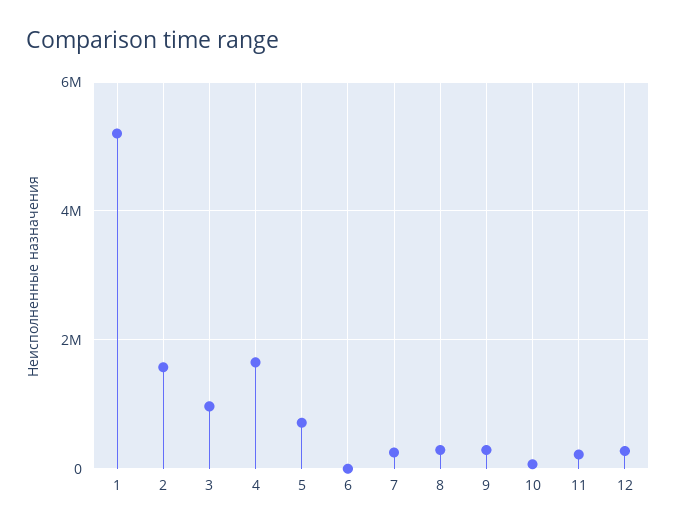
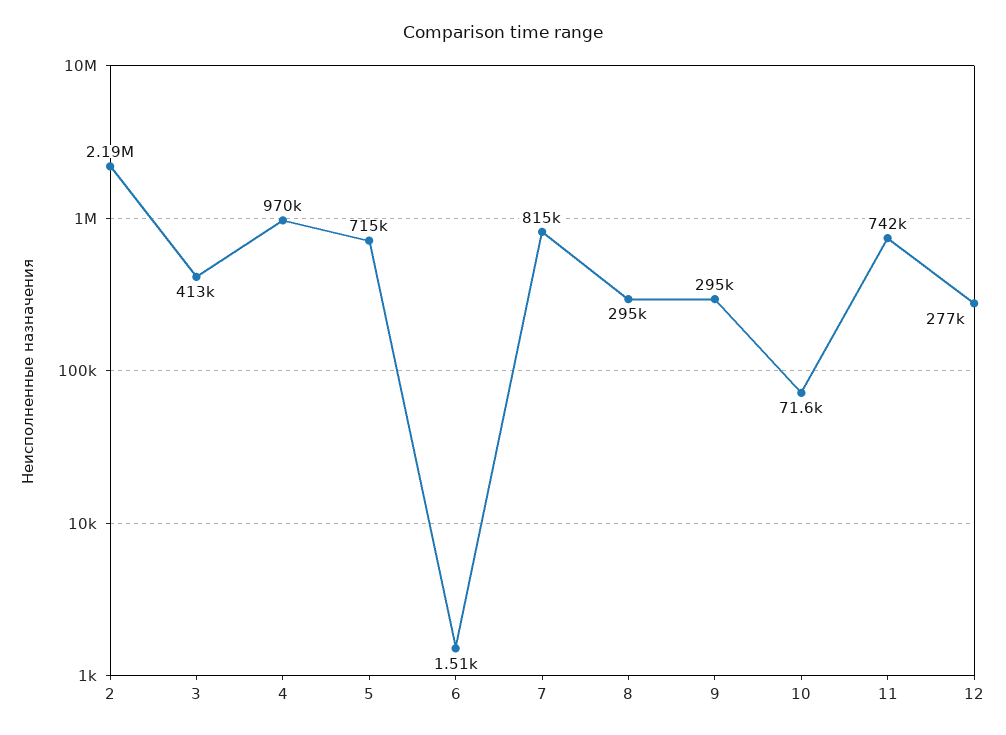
1: 5200000 -> none
2: 1600000 -> 2190000
3: 1000000 -> 413000
4: 1600000 -> 970000
7: 200000 -> 815000
11: 200000 -> 742000

